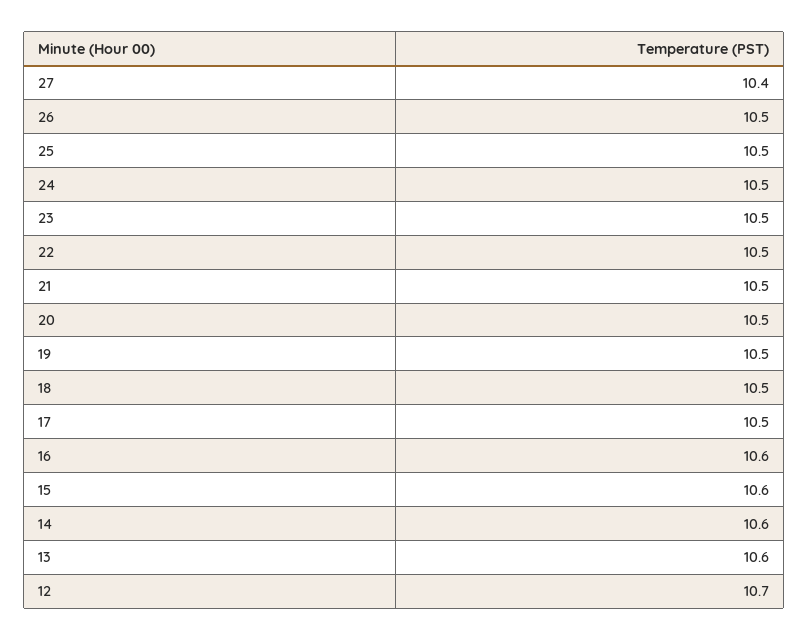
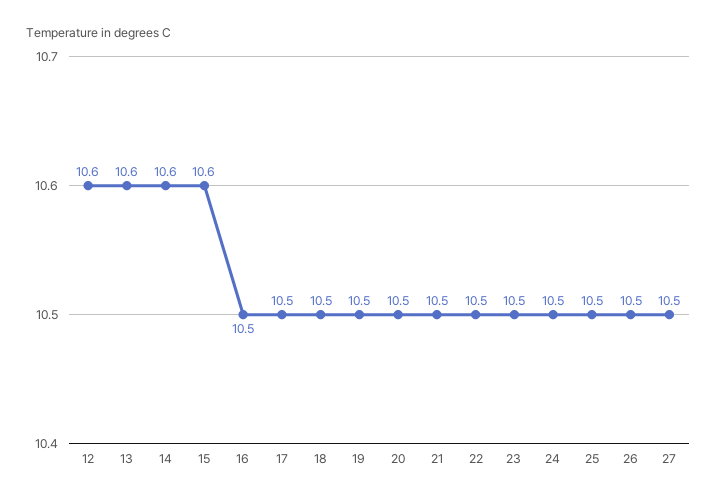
27: 10.4 -> 10.5
16: 10.6 -> 10.5
12: 10.7 -> 10.6

